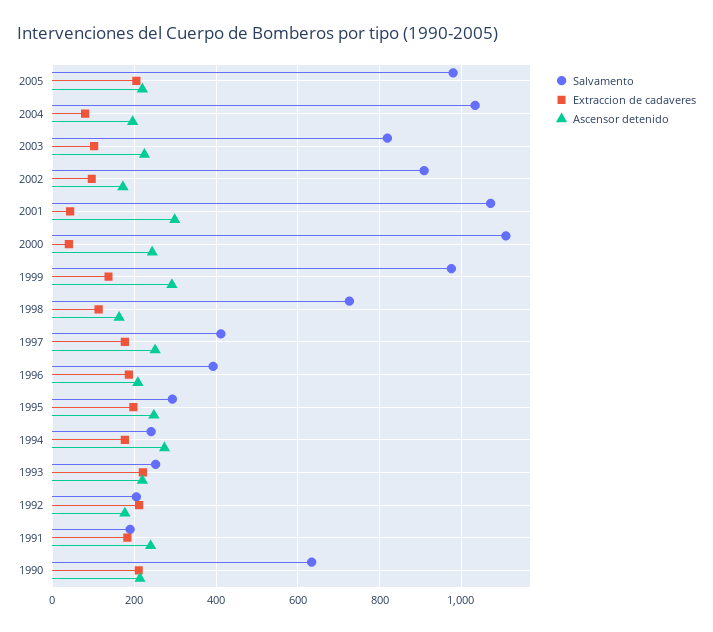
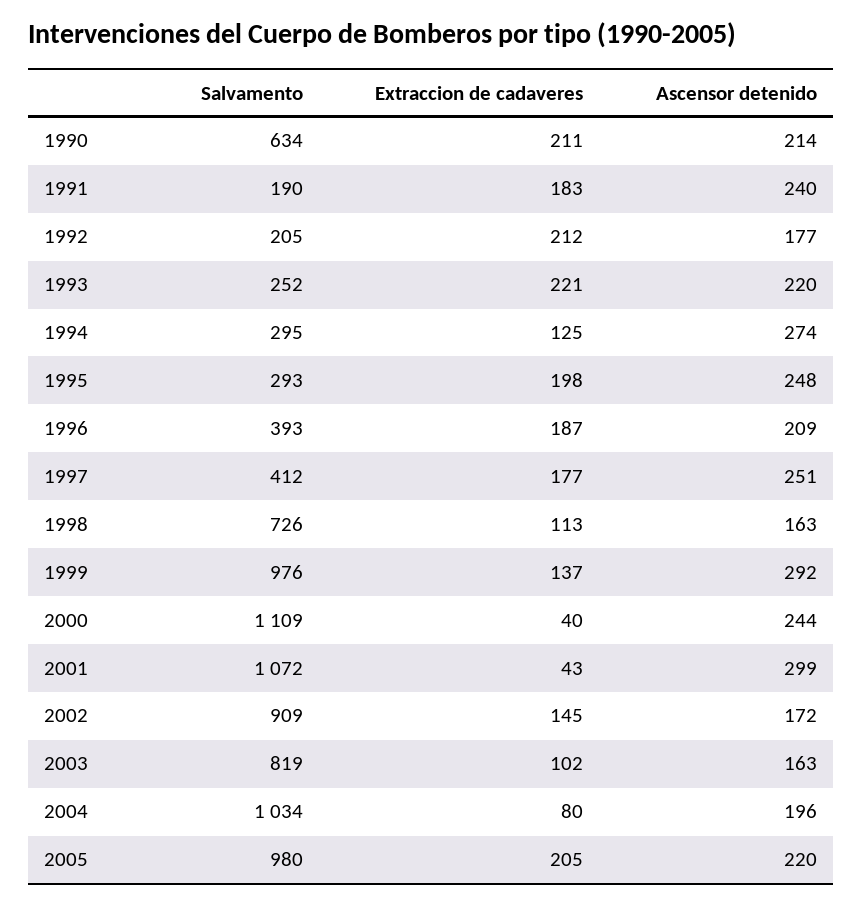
Ascensor detenido, 2003: 220 -> 163
Extraccion de cadaveres, 2002: 100 -> 145
Salvamento, 1994: 240 -> 295
Extraccion de cadaveres, 1994: 180 -> 125

